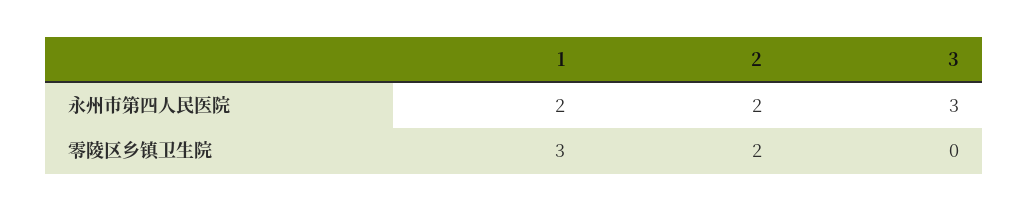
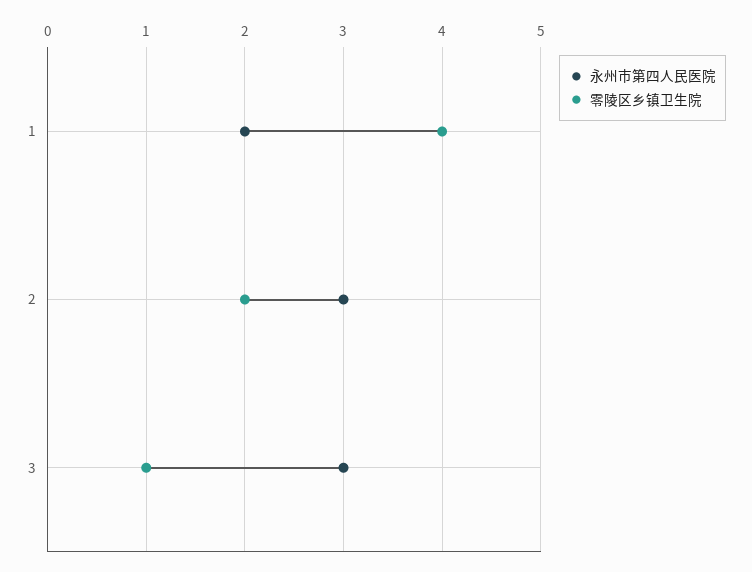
永州市第四人民医院, 2: 2 -> 3
零陵区乡镇卫生院, 1: 3 -> 4
零陵区乡镇卫生院, 3: 0 -> 1

